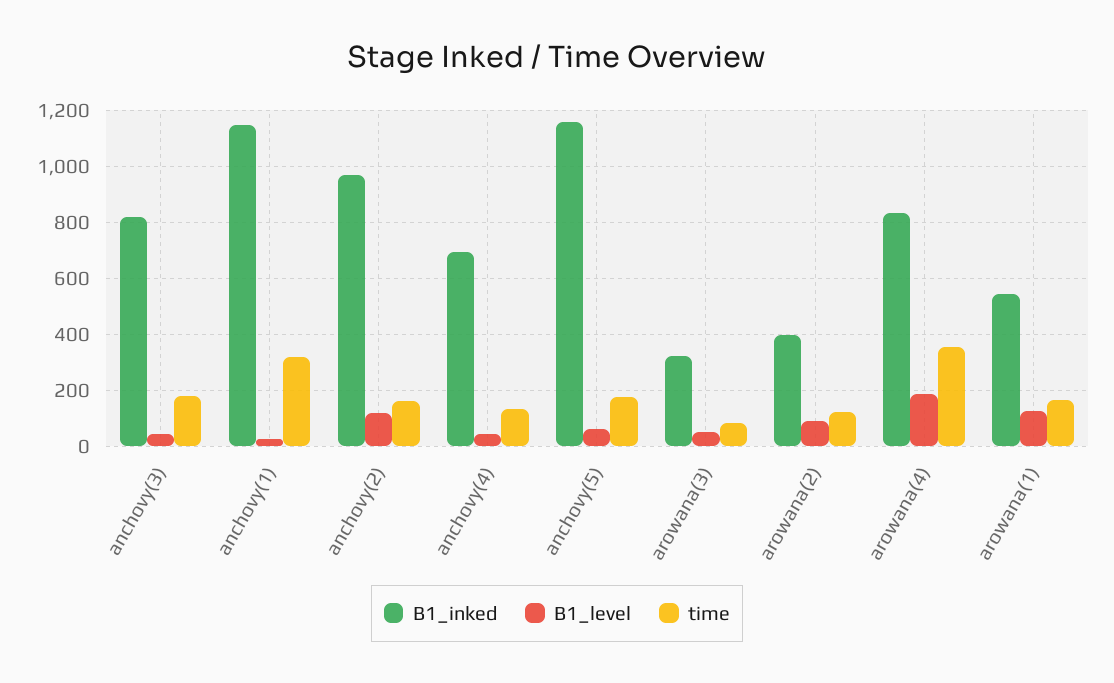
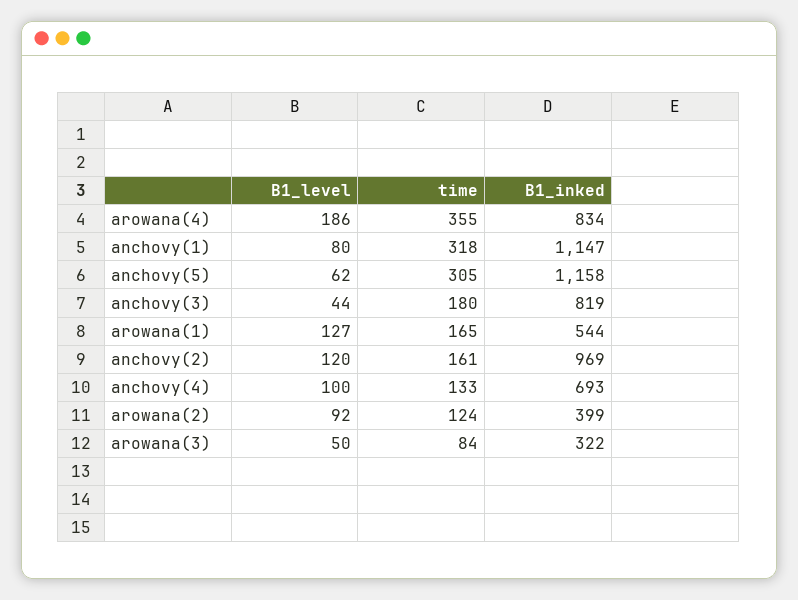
B1_level, anchovy(1): 25 -> 80
B1_level, anchovy(4): 50 -> 100
time, anchovy(5): 175 -> 305

